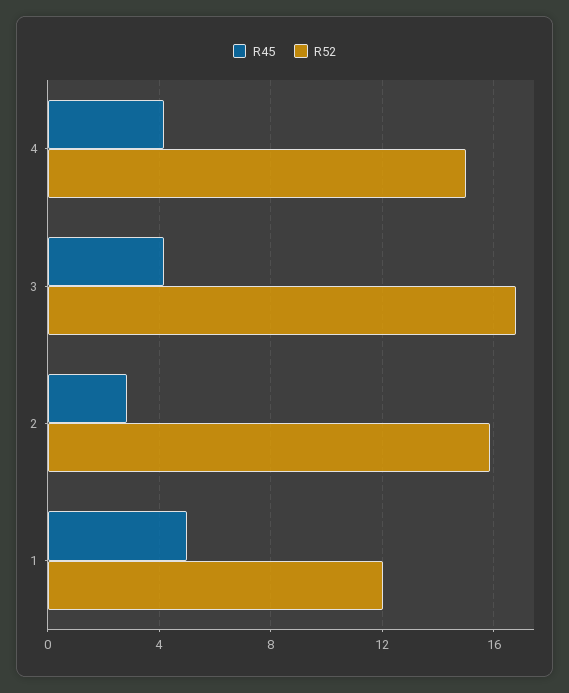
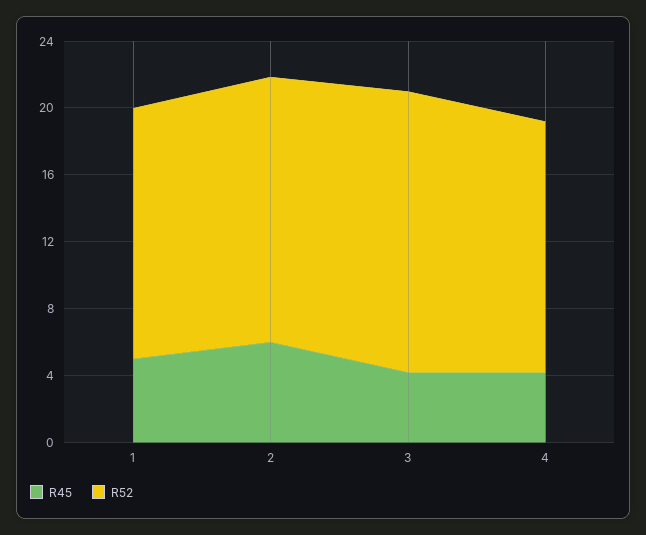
R45, 2: 3 -> 6
R52, 1: 12 -> 15

